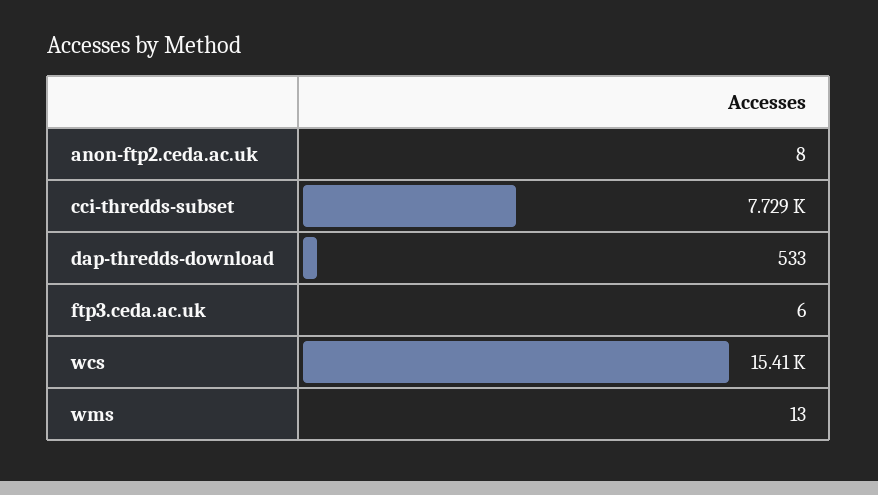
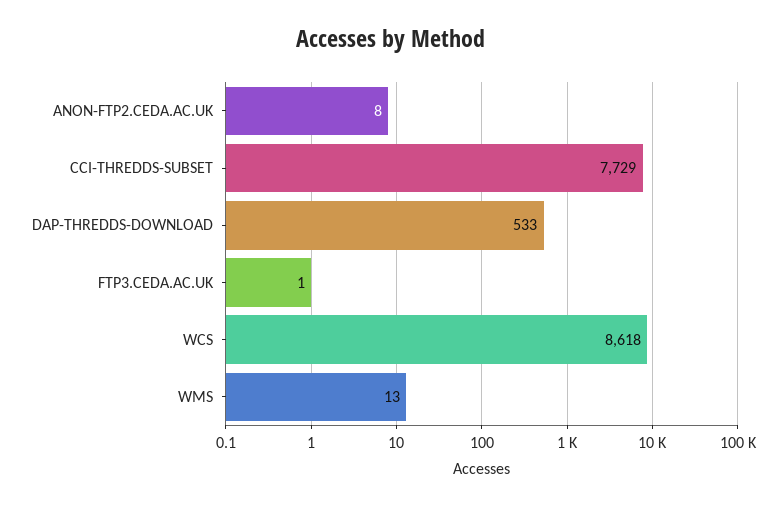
ftp3.ceda.ac.uk: 6 -> 1
wcs: 15410 -> 8618

